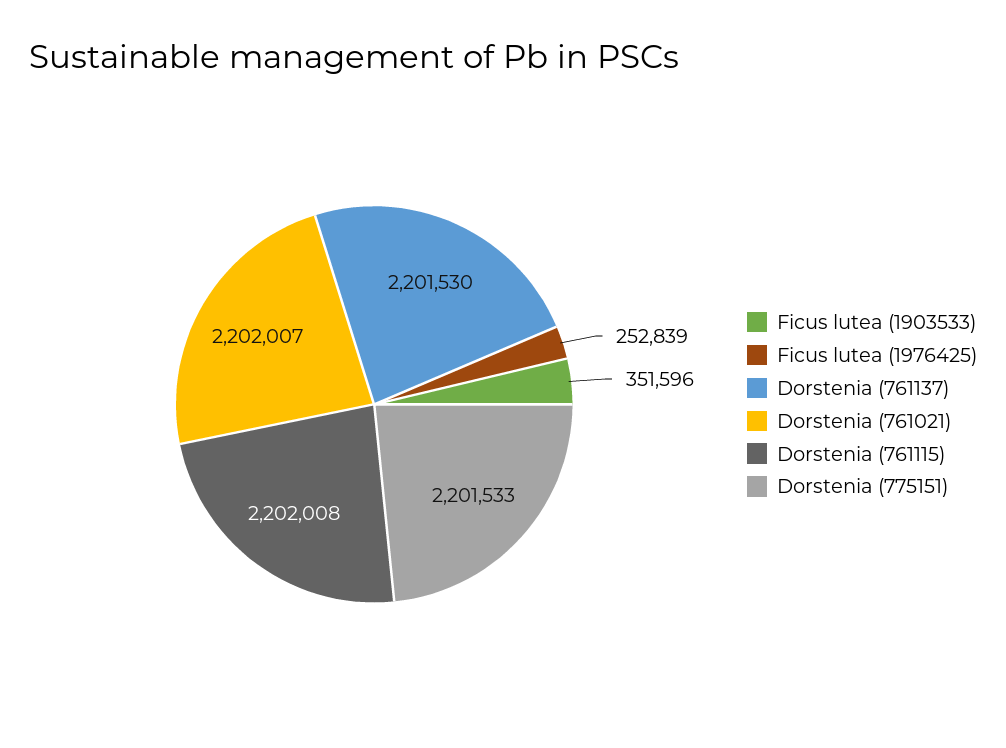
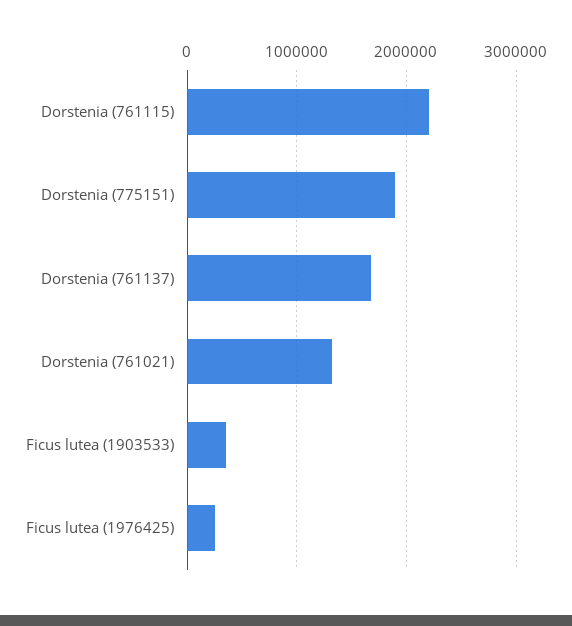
Dorstenia (761137): 2201530 -> 1700000
Dorstenia (761021): 2202007 -> 1300000
Dorstenia (775151): 2201533 -> 1900000

